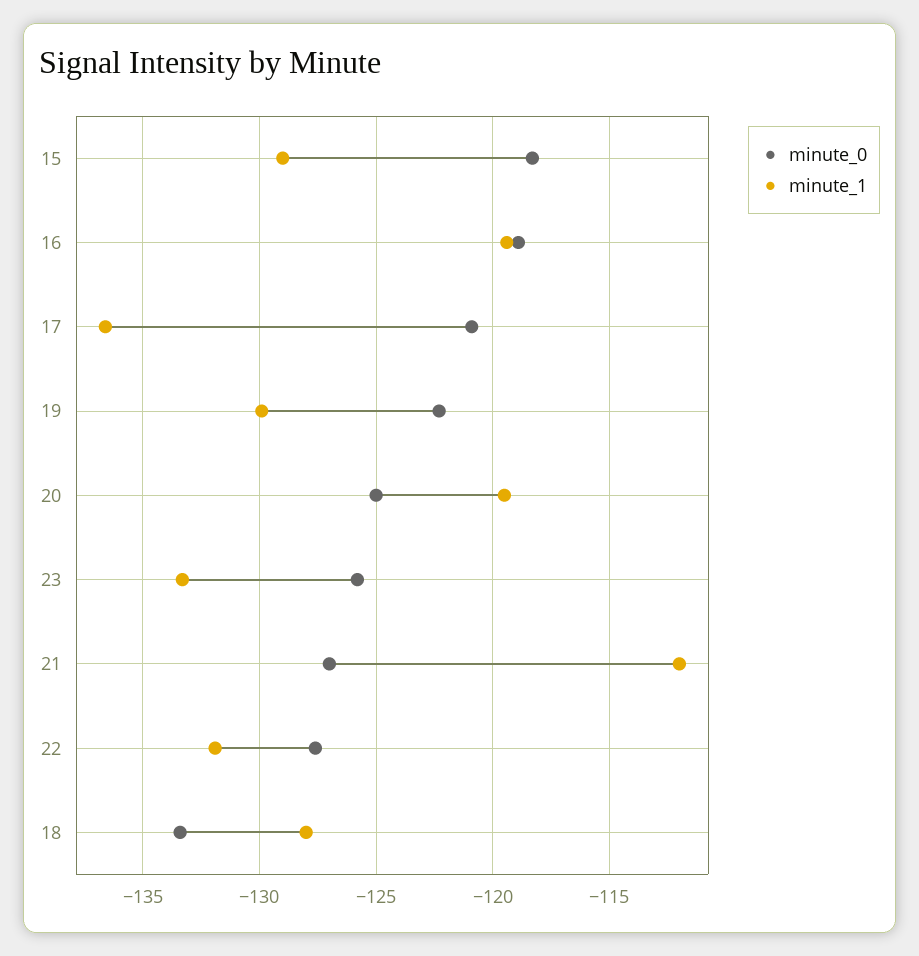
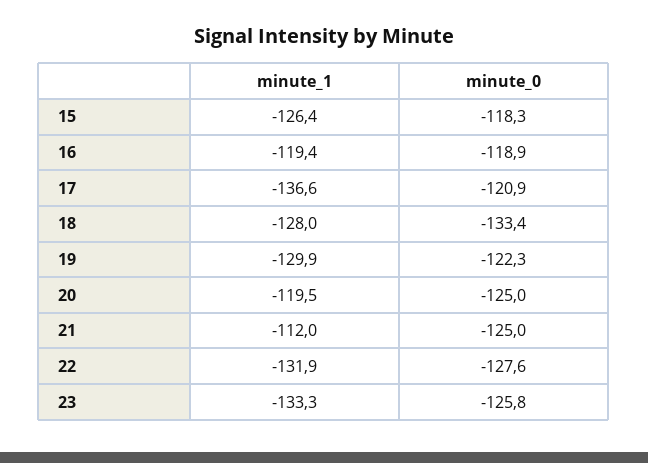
minute_1, 15: -129 -> -126.4
minute_0, 21: -127 -> -125

